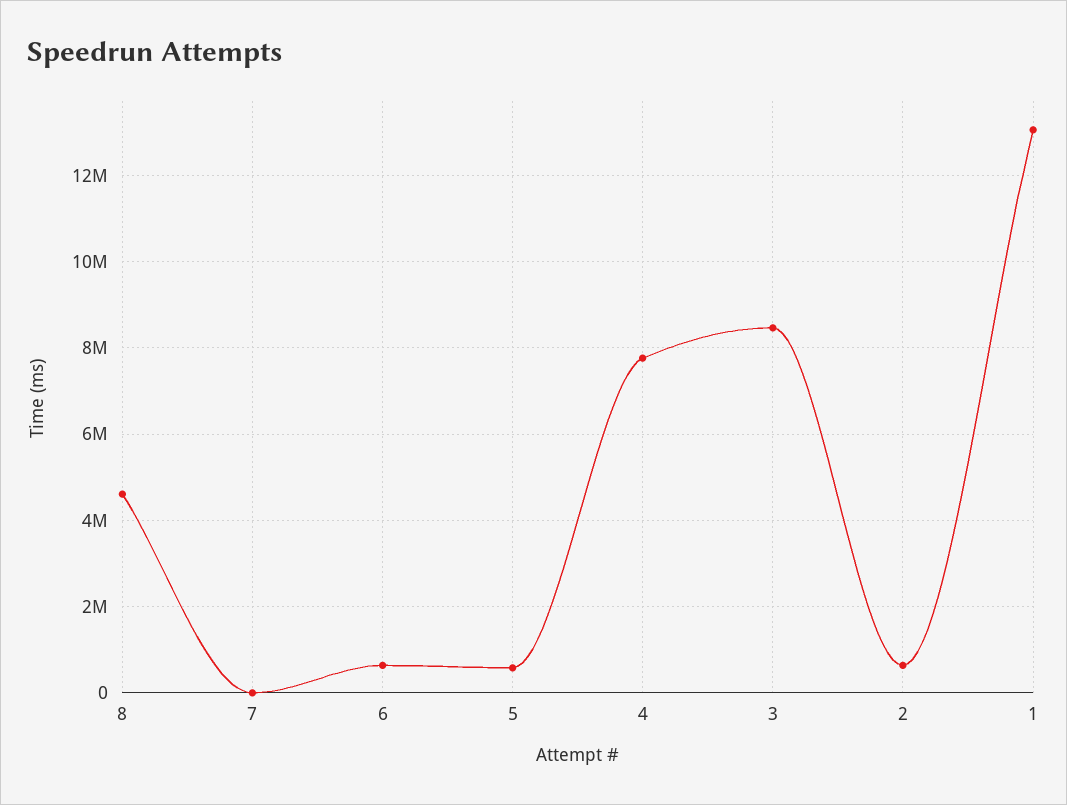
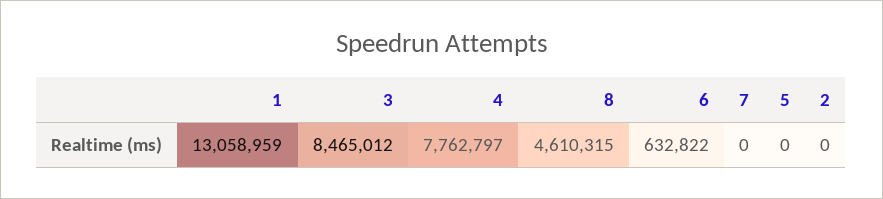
5: 600000 -> 0
2: 600000 -> 0

